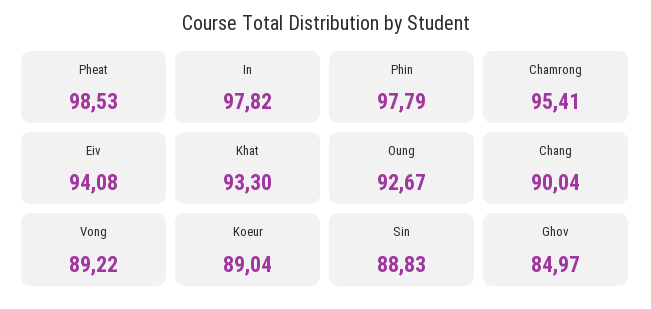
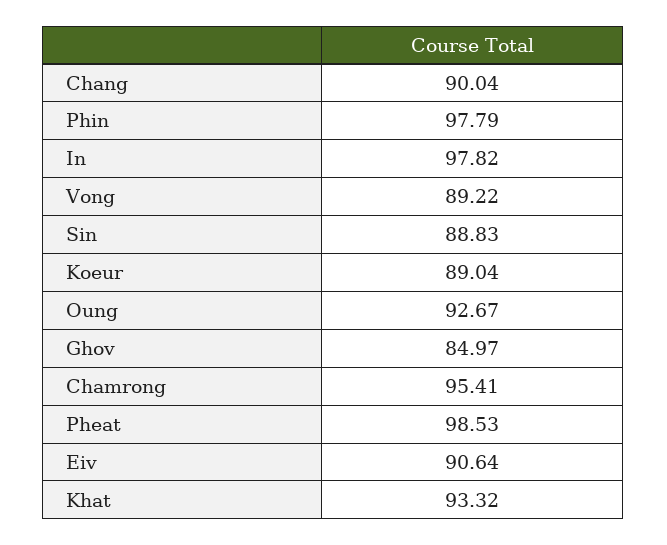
Eiv: 94.08 -> 90.64
Khat: 93.3 -> 93.32

